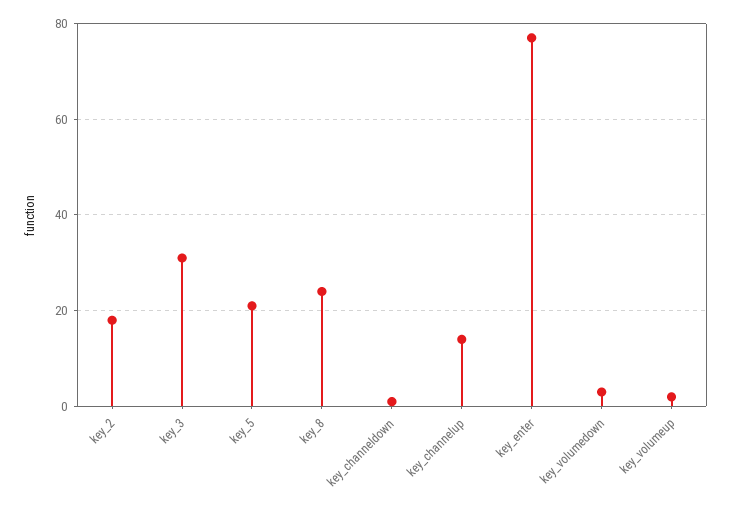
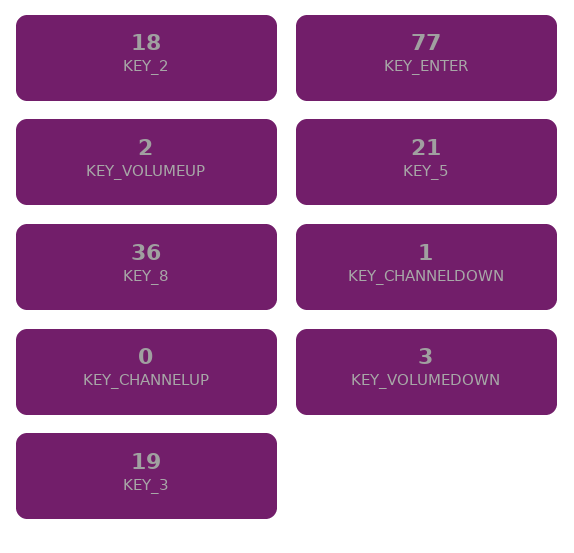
key_3: 30 -> 19
key_8: 25 -> 36
key_channelup: 15 -> 0

